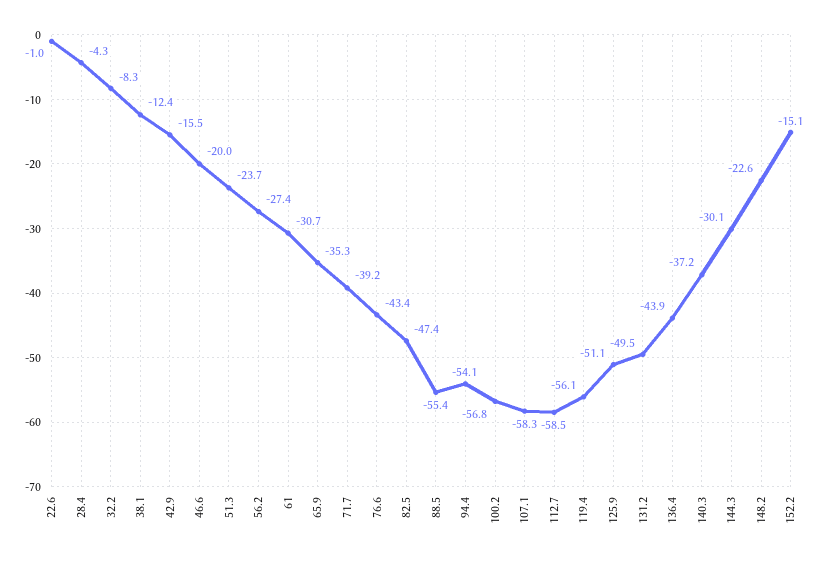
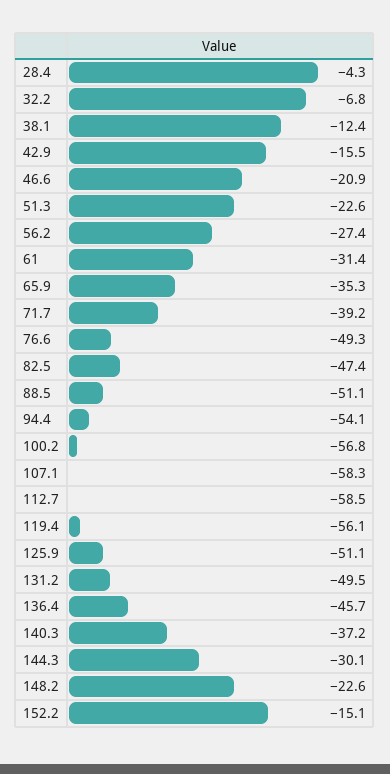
22.6: -1 -> none
32.2: -8.3 -> -6.8
46.6: -20 -> -20.9
51.3: -23.7 -> -22.6
61: -30.7 -> -31.4
76.6: -43.4 -> -49.3
88.5: -55.4 -> -51.1
136.4: -43.9 -> -45.7

